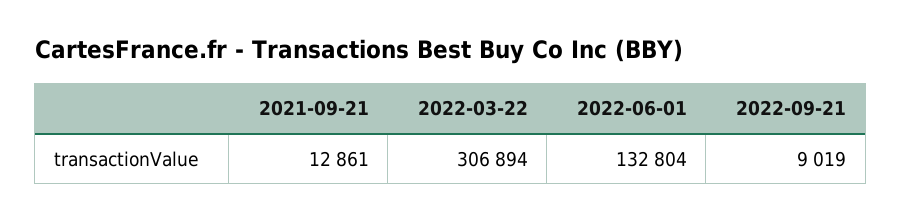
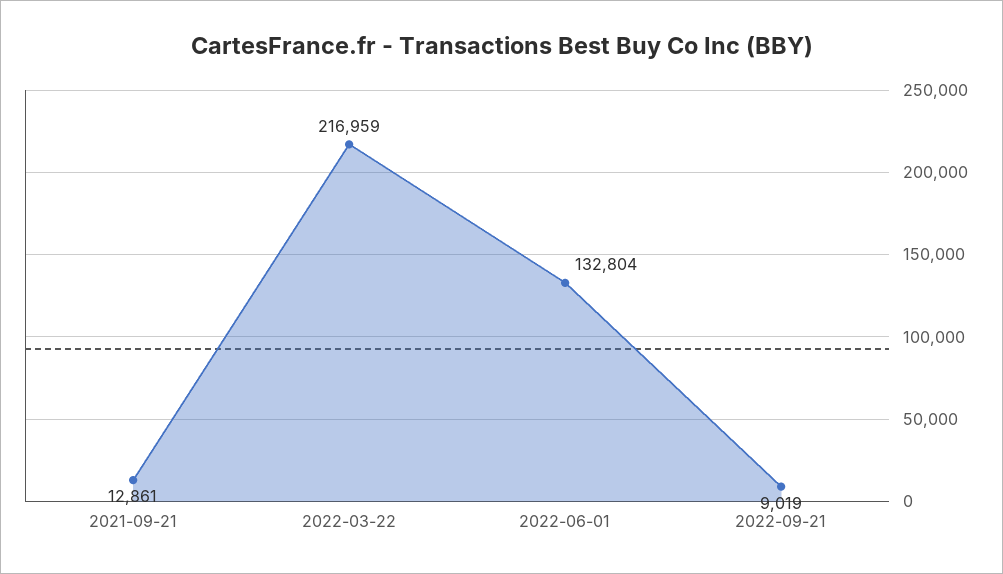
2022-03-22: 306894 -> 216959

